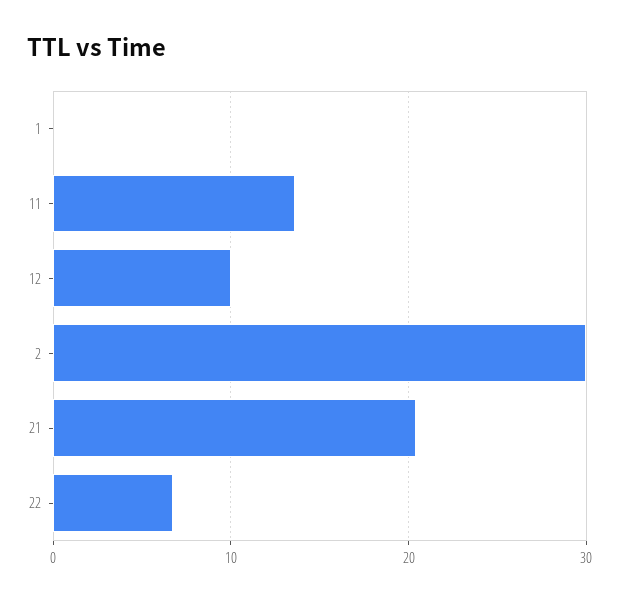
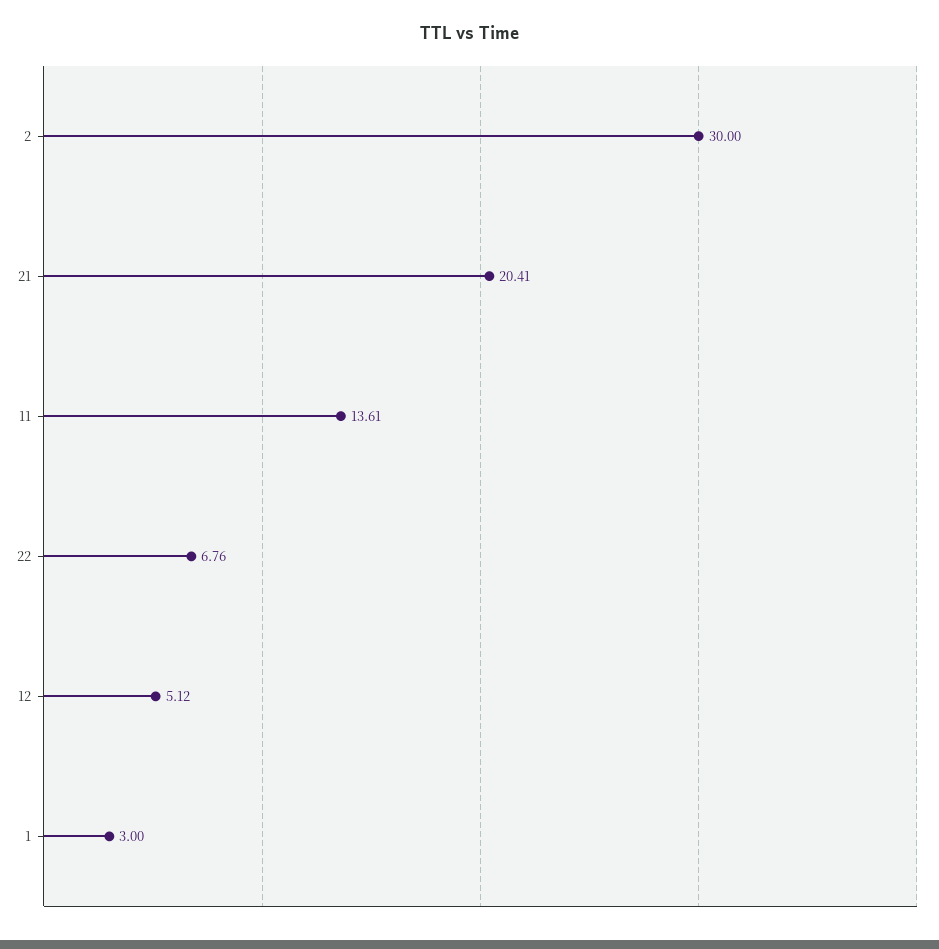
1: 0 -> 3
12: 10 -> 5.12

